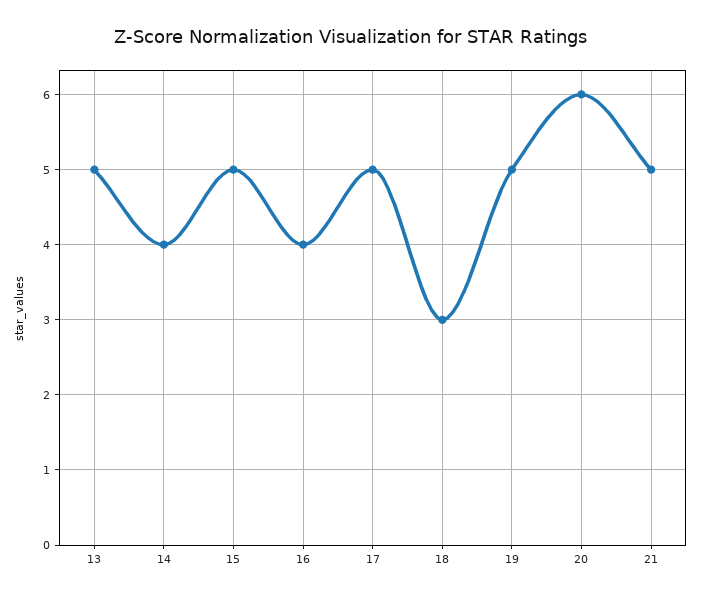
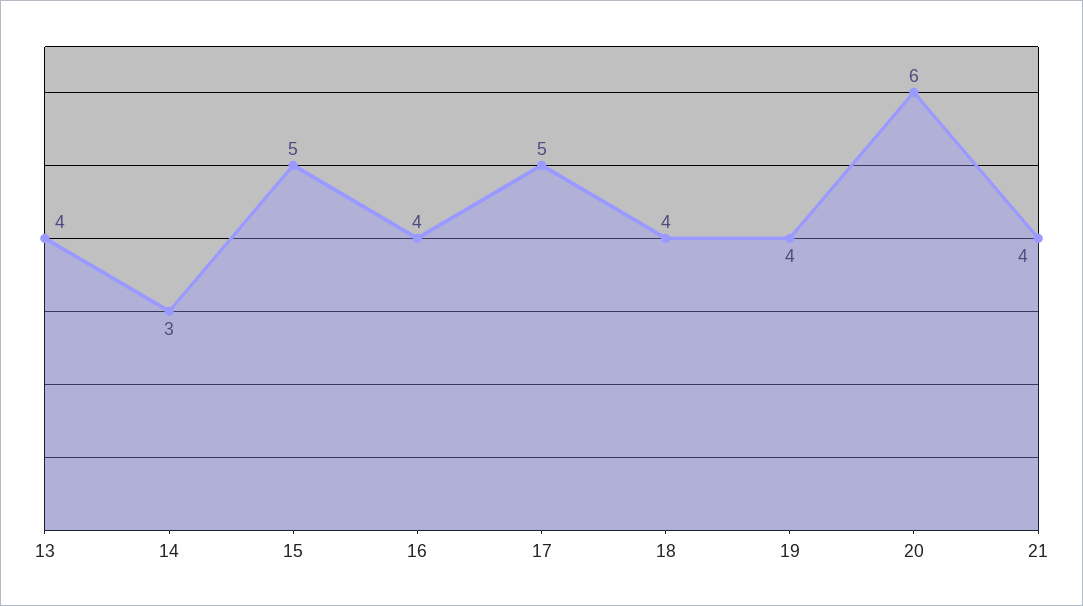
13: 5 -> 4
14: 4 -> 3
18: 3 -> 4
19: 5 -> 4
21: 5 -> 4

